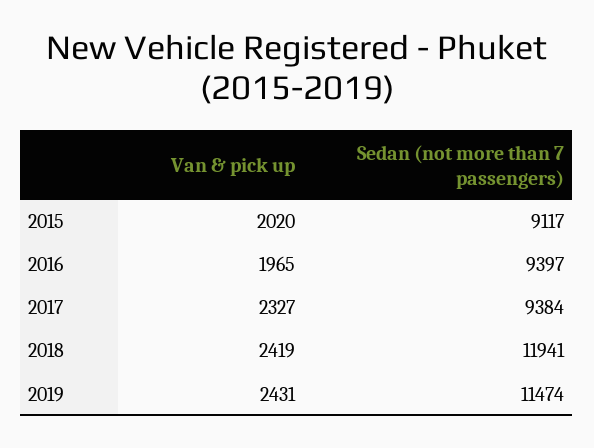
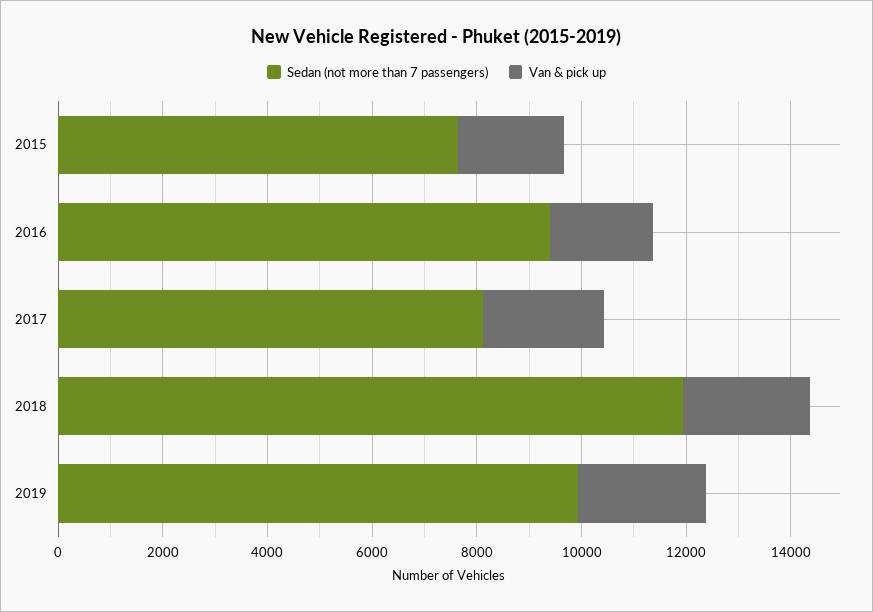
Sedan (not more than 7 passengers), 2015: 9117 -> 7500
Sedan (not more than 7 passengers), 2017: 9384 -> 8000
Sedan (not more than 7 passengers), 2019: 11474 -> 10000

